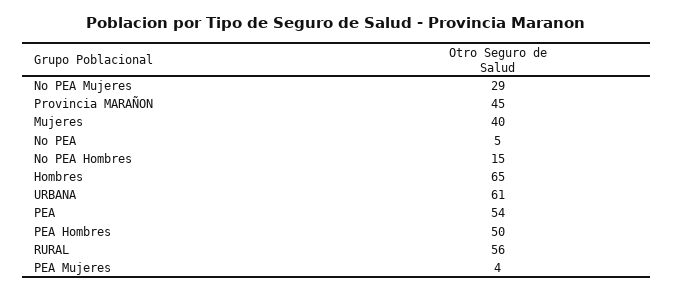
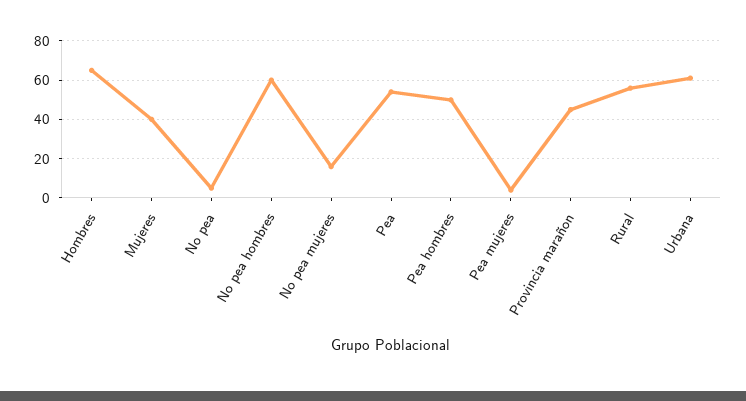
No PEA Mujeres: 29 -> 15
No PEA Hombres: 15 -> 60

